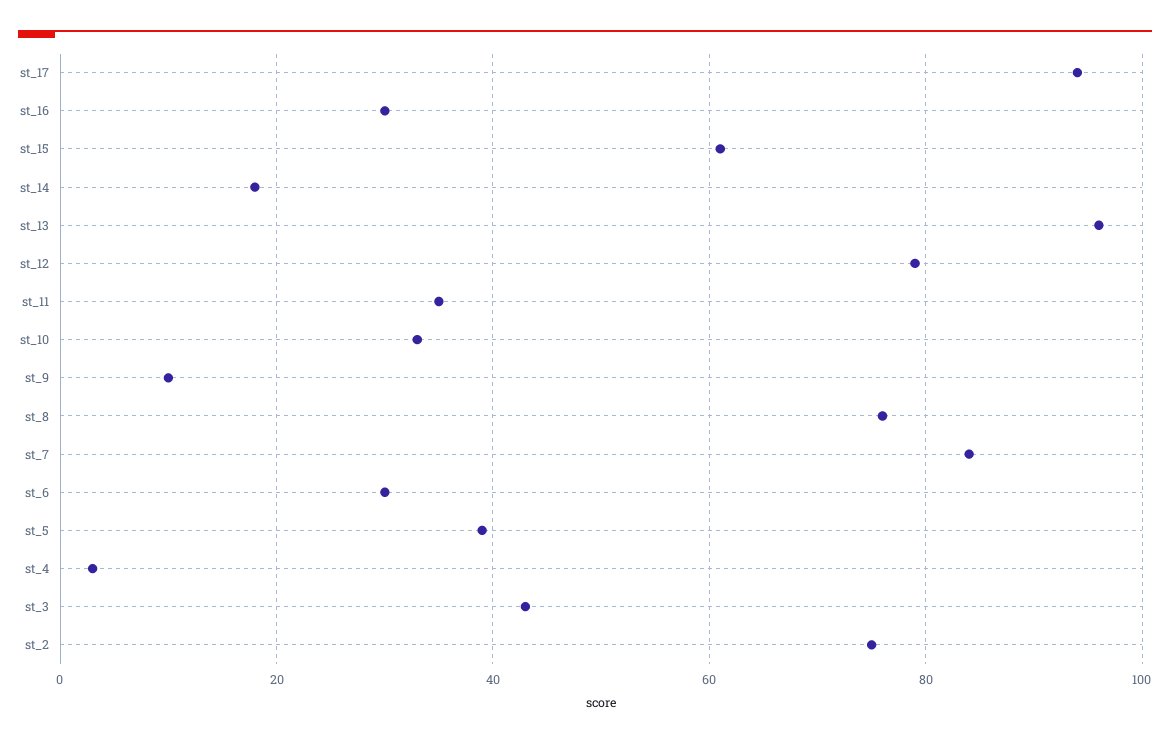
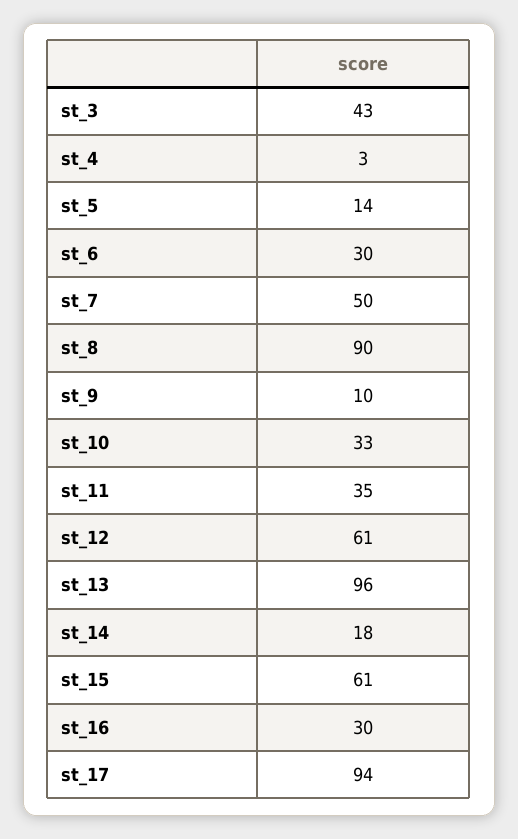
st_12: 80 -> 61
st_8: 75 -> 90
st_7: 85 -> 50
st_5: 40 -> 14
st_2: 75 -> none

